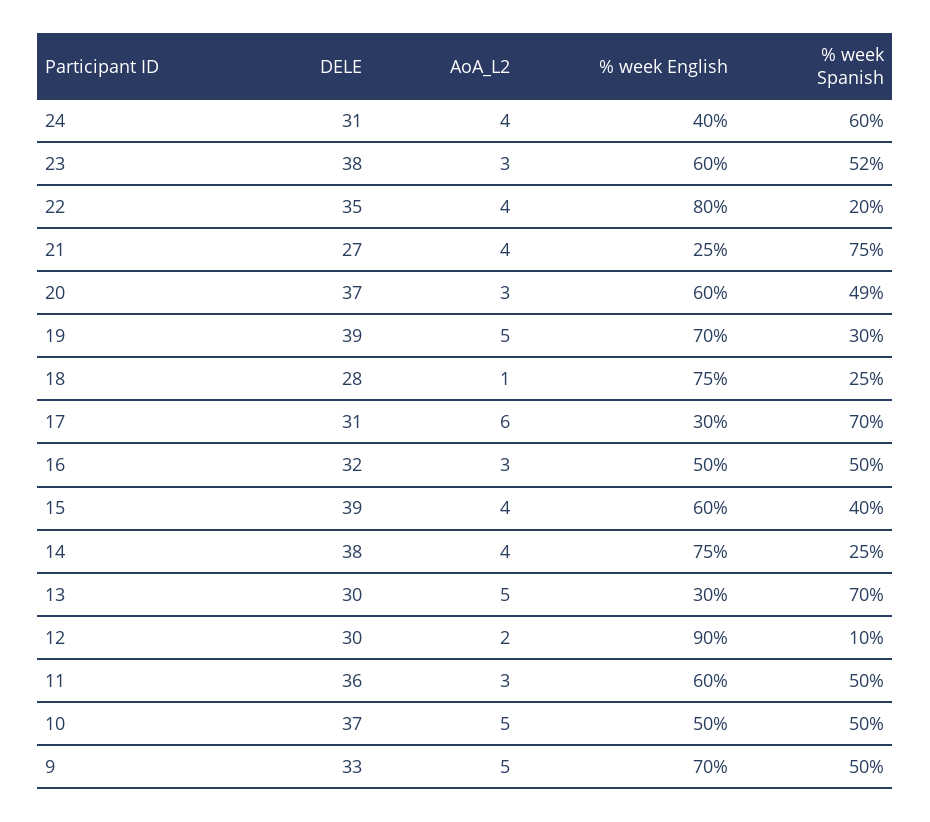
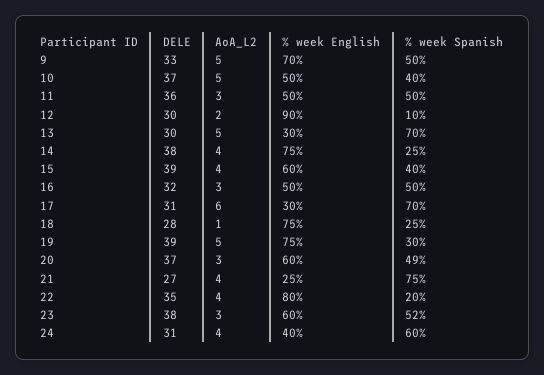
% week English, 19: 70 -> 75
% week English, 11: 60 -> 50
% week Spanish, 10: 50 -> 40

